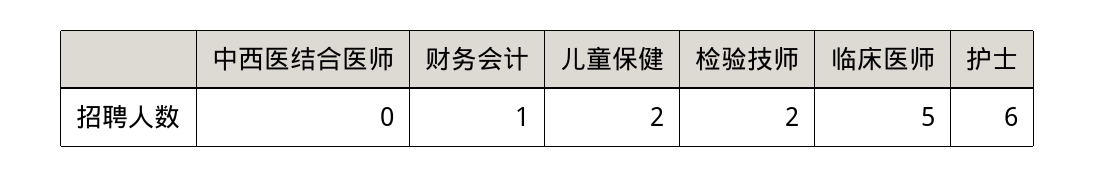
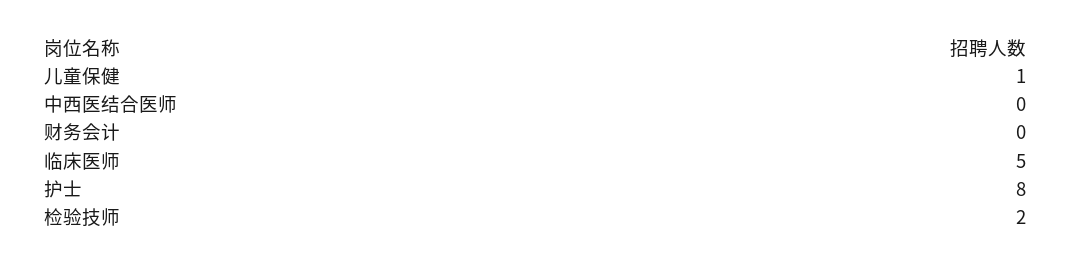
财务会计: 1 -> 0
儿童保健: 2 -> 1
护士: 6 -> 8

